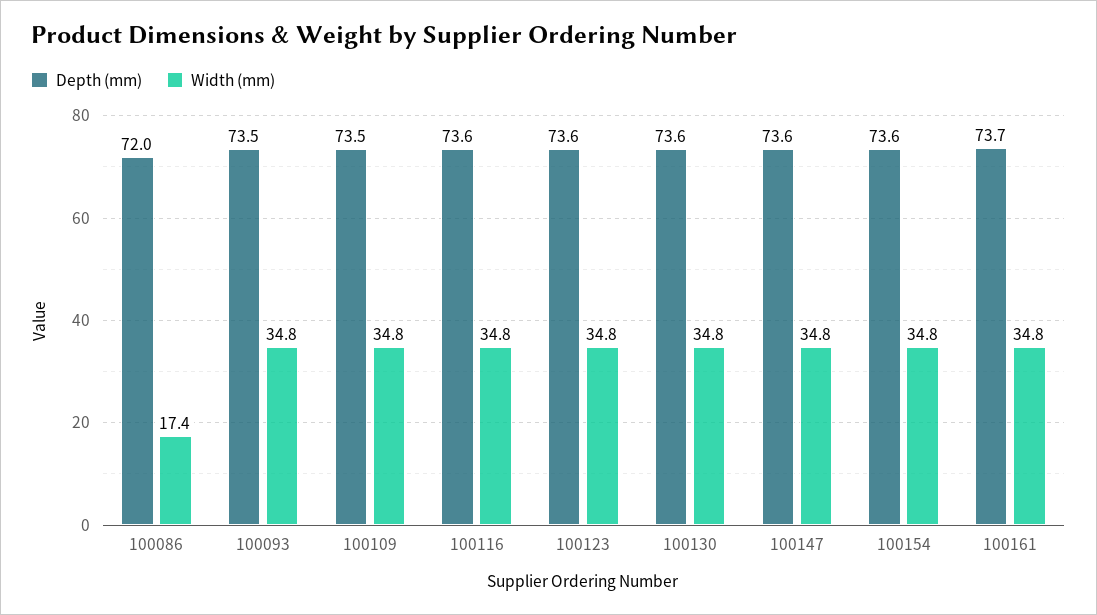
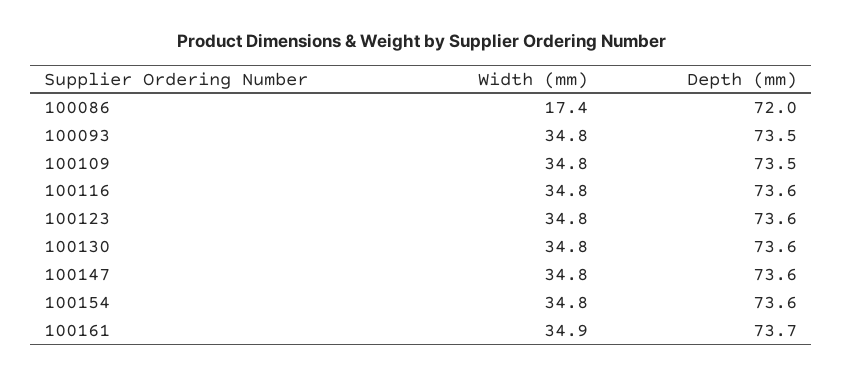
Width (mm), 100161: 34.8 -> 34.9

